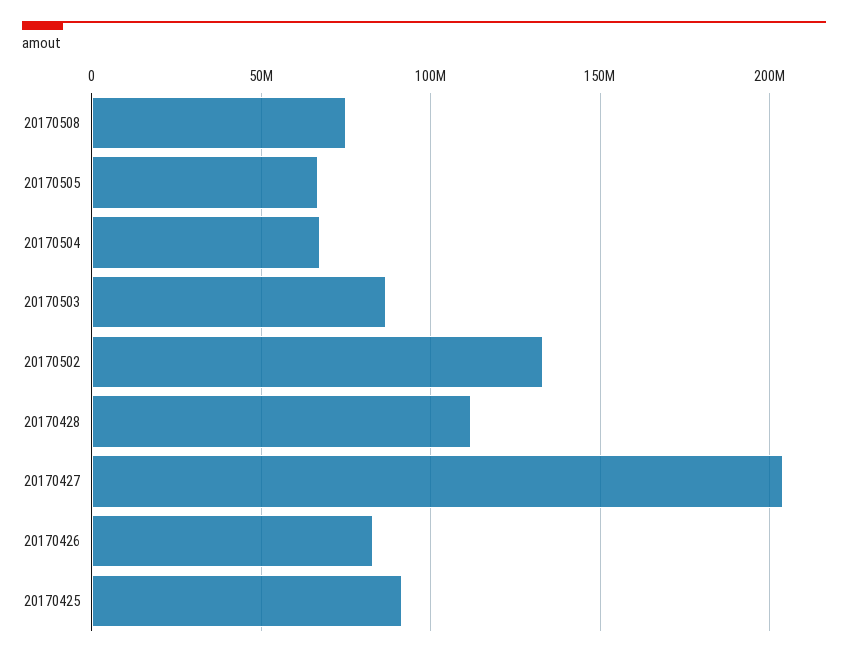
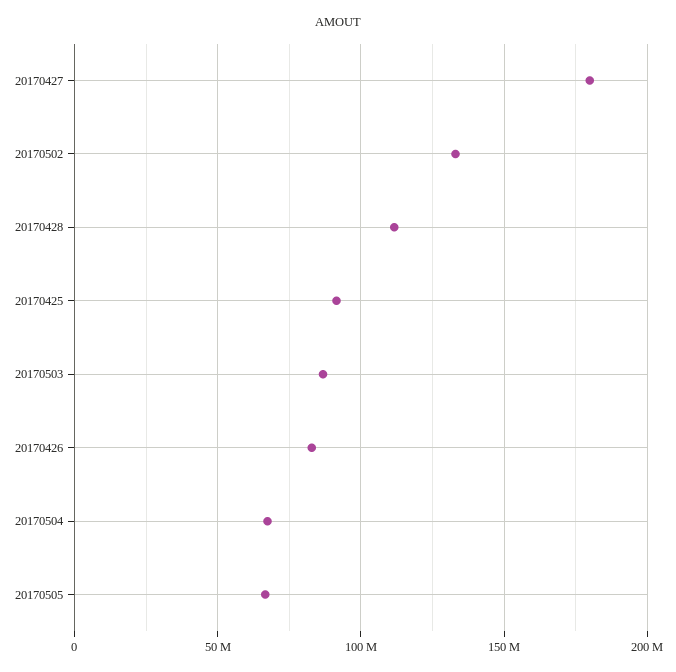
20170508: 75000000 -> none
20170427: 205000000 -> 180000000

